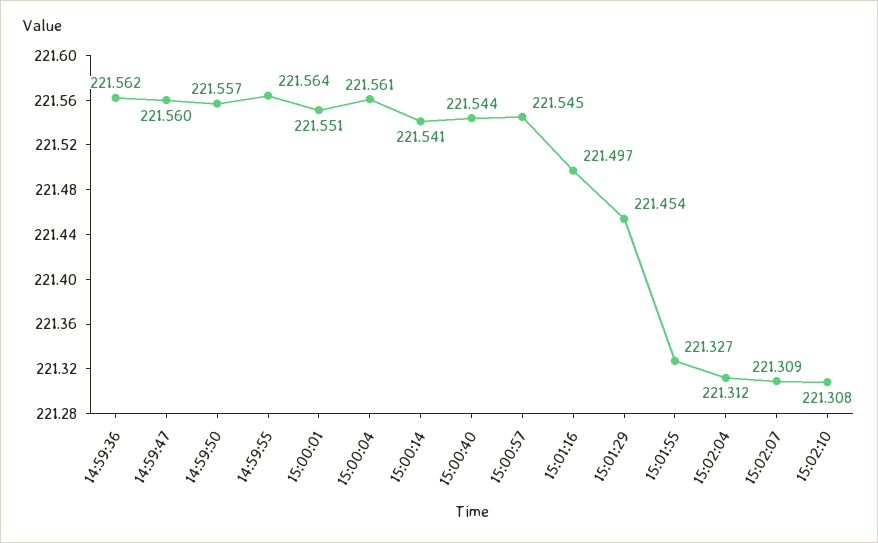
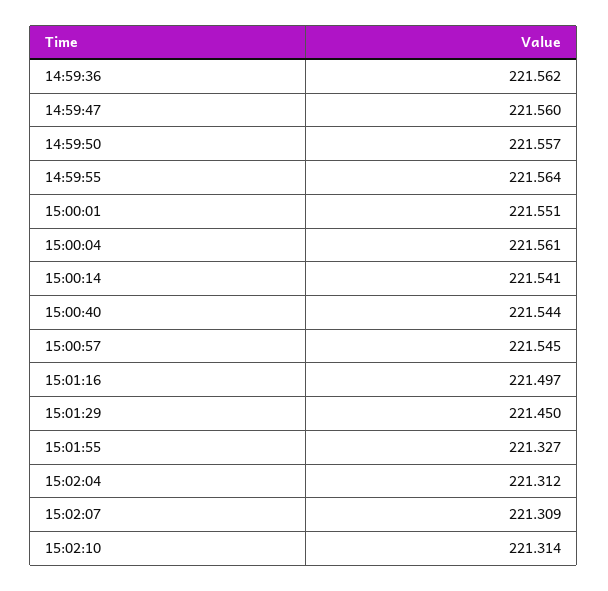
15:01:29: 221.454 -> 221.45
15:02:10: 221.308 -> 221.314

